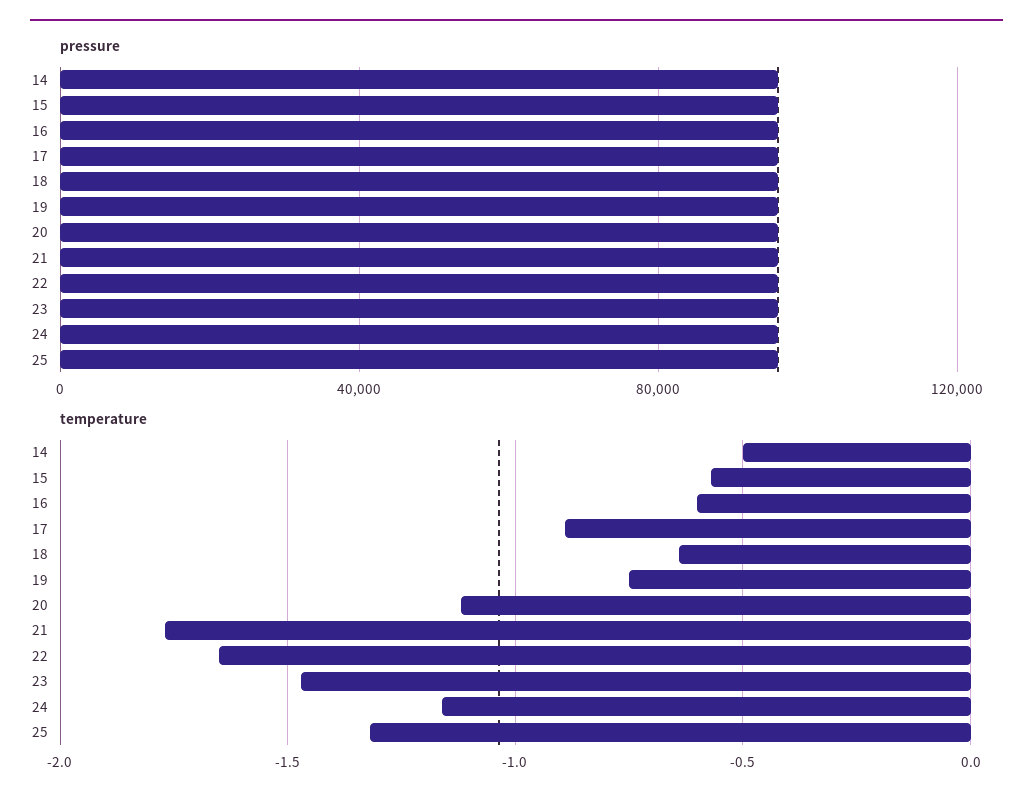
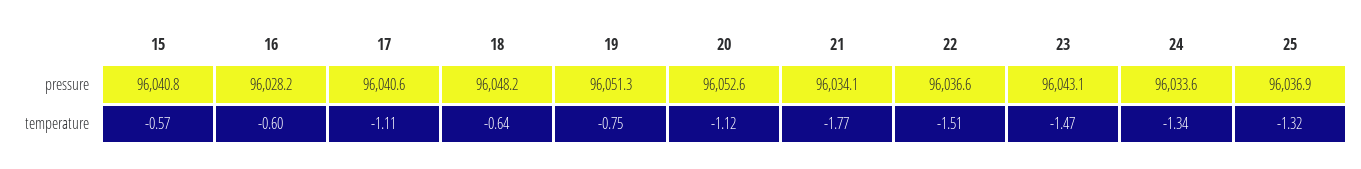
pressure, 14: 95000 -> none
temperature, 14: -0.5 -> none
temperature, 17: -0.9 -> -1.11
temperature, 22: -1.65 -> -1.51
temperature, 24: -1.15 -> -1.34

